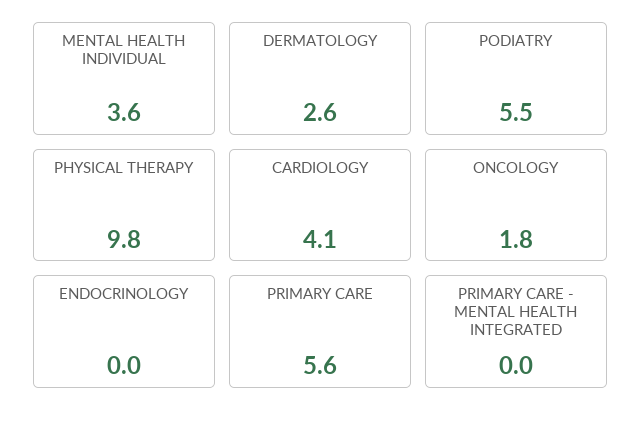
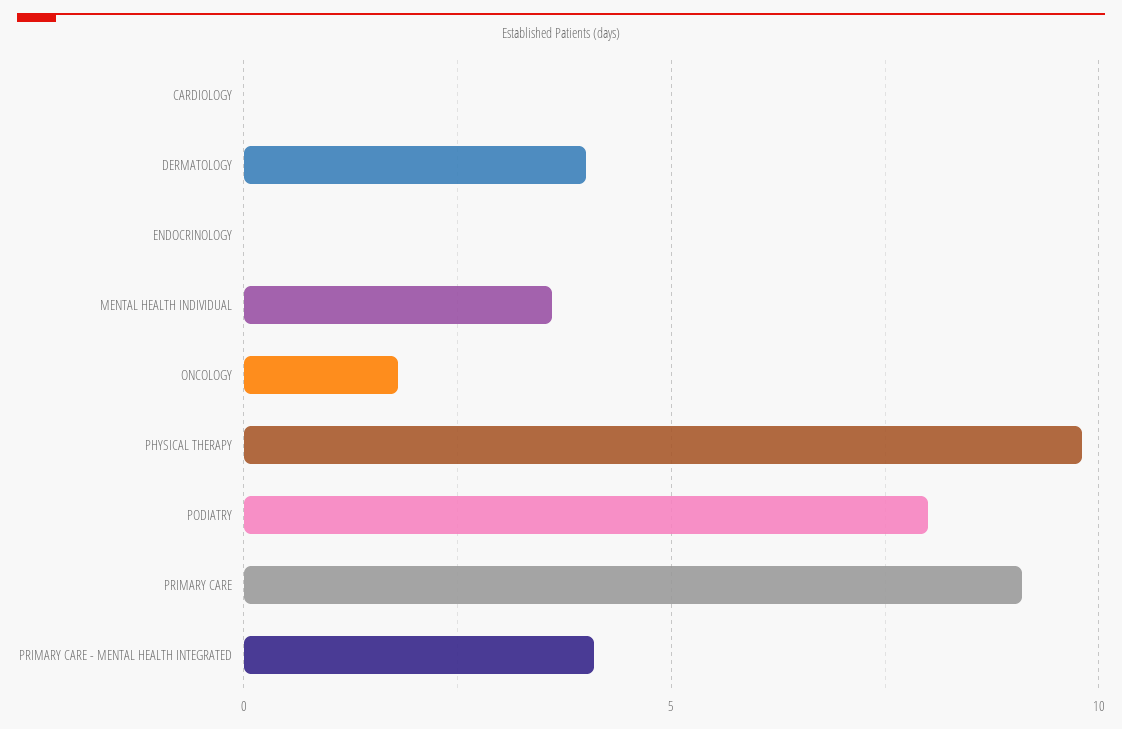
DERMATOLOGY: 2.6 -> 4
PODIATRY: 5.5 -> 8
CARDIOLOGY: 4.1 -> 0
PRIMARY CARE: 5.6 -> 9
PRIMARY CARE - MENTAL HEALTH INTEGRATED: 0 -> 4

